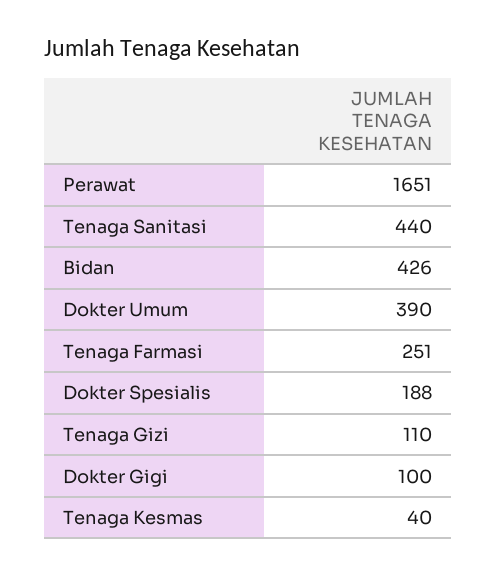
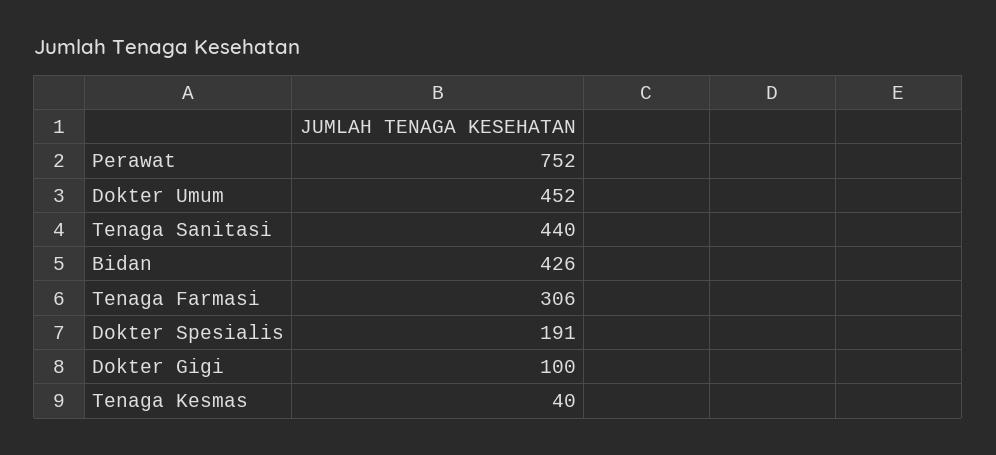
Perawat: 1651 -> 752
Dokter Umum: 390 -> 452
Tenaga Farmasi: 251 -> 306
Dokter Spesialis: 188 -> 191
Tenaga Gizi: 110 -> none

